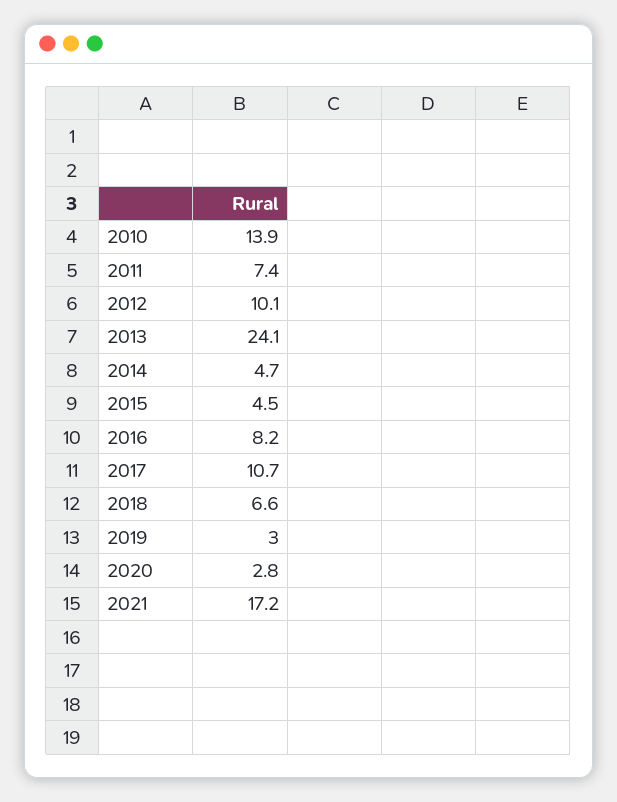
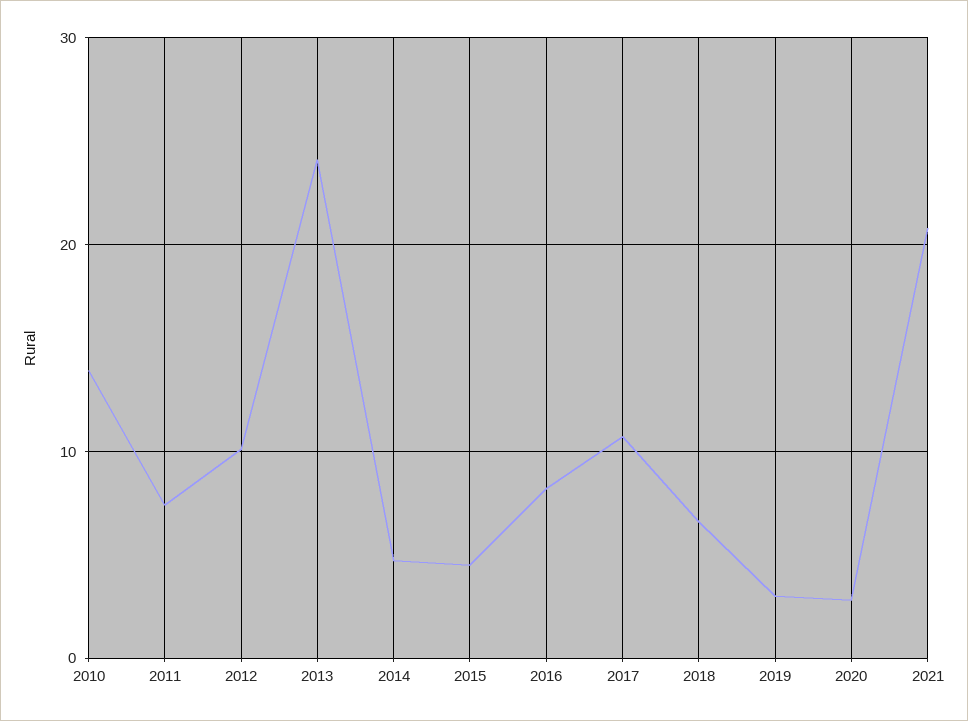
2021: 17.2 -> 21

